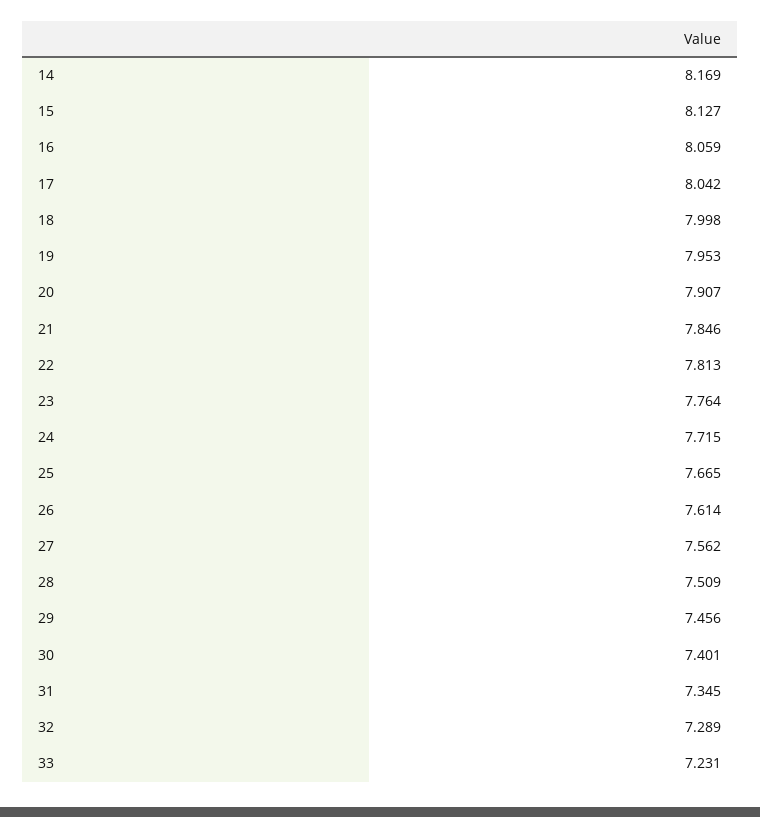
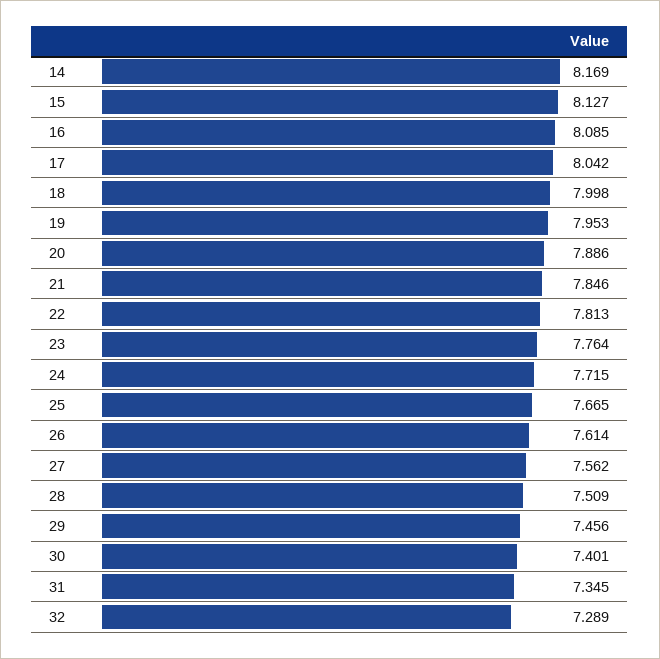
16: 8.059 -> 8.085
20: 7.907 -> 7.886
33: 7.231 -> none

